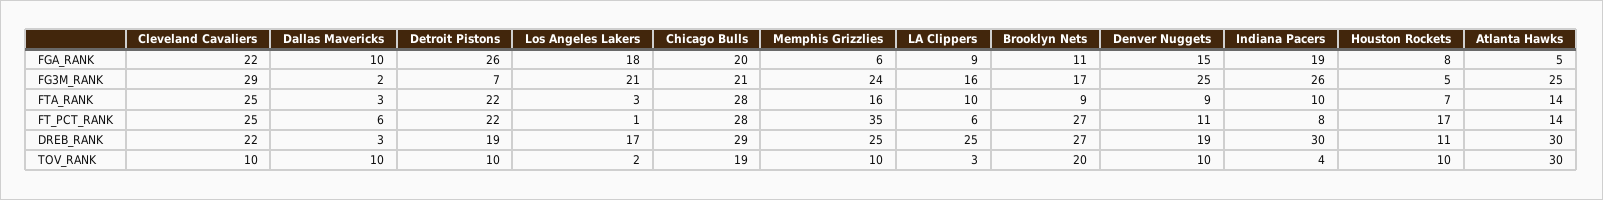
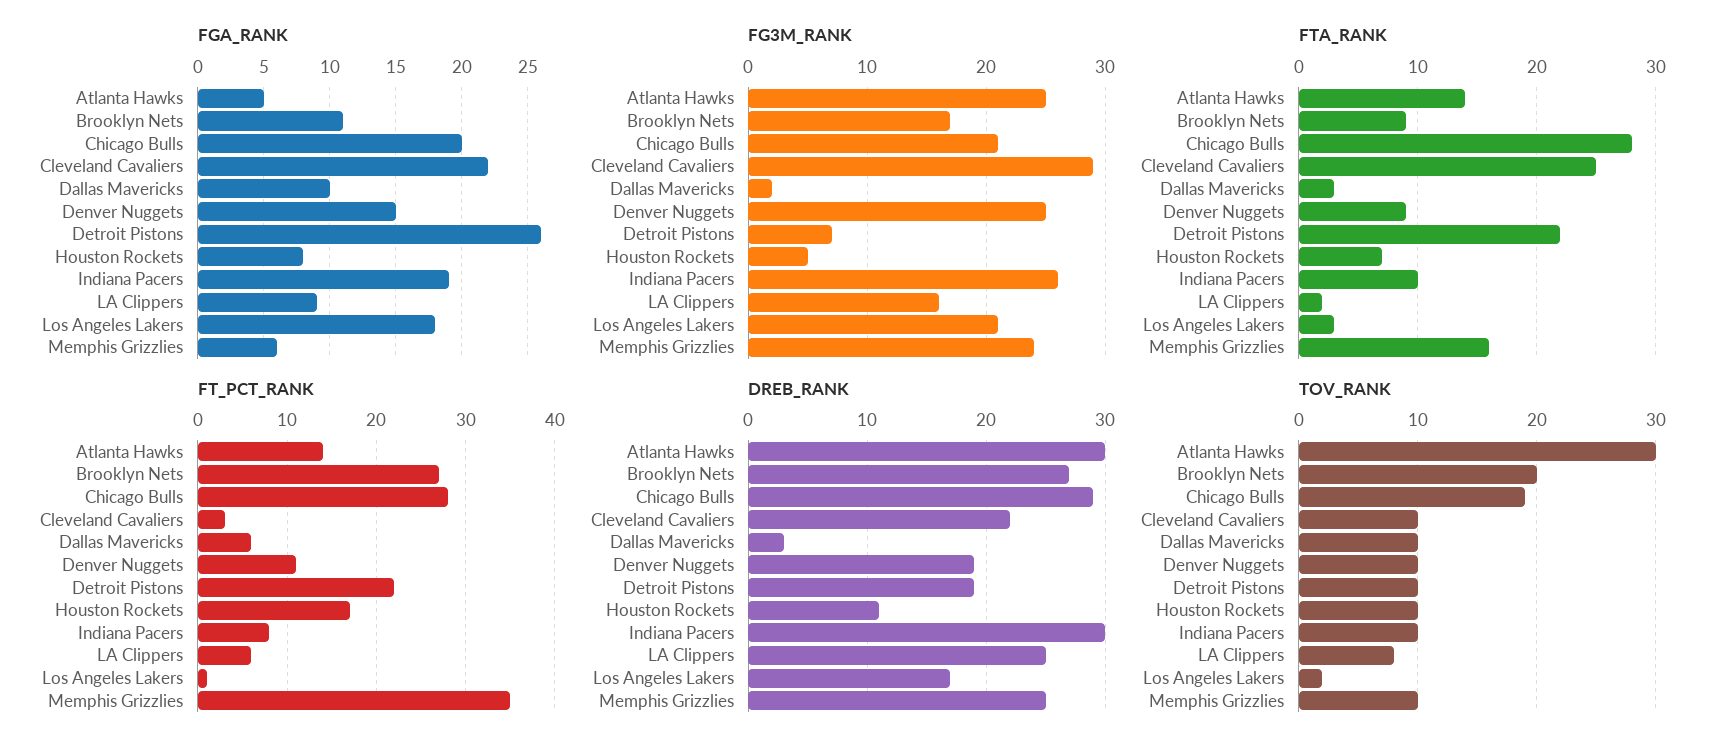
FTA_RANK, LA Clippers: 10 -> 2
FT_PCT_RANK, Cleveland Cavaliers: 25 -> 3
TOV_RANK, LA Clippers: 3 -> 8
TOV_RANK, Indiana Pacers: 4 -> 10

